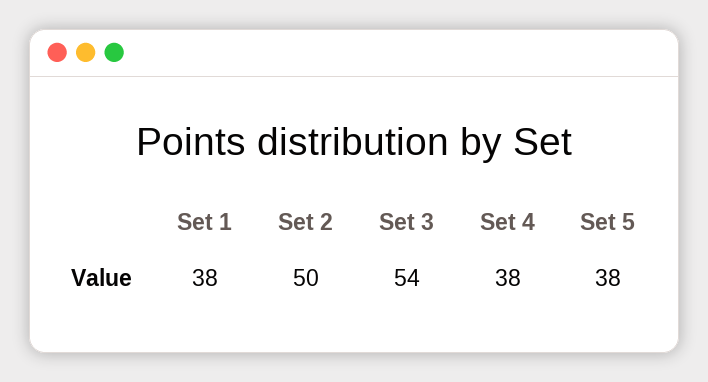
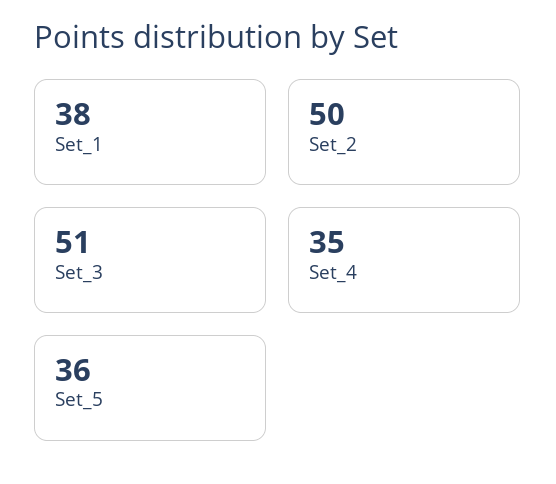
Set 3: 54 -> 51
Set 4: 38 -> 35
Set 5: 38 -> 36

